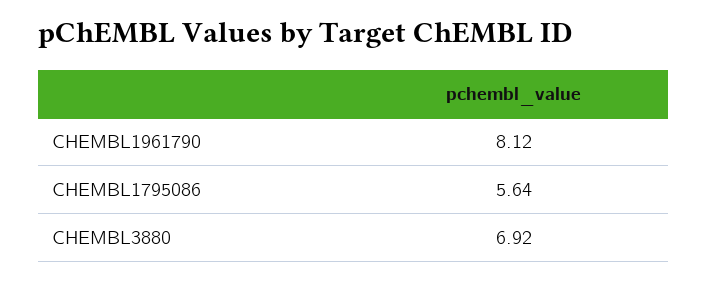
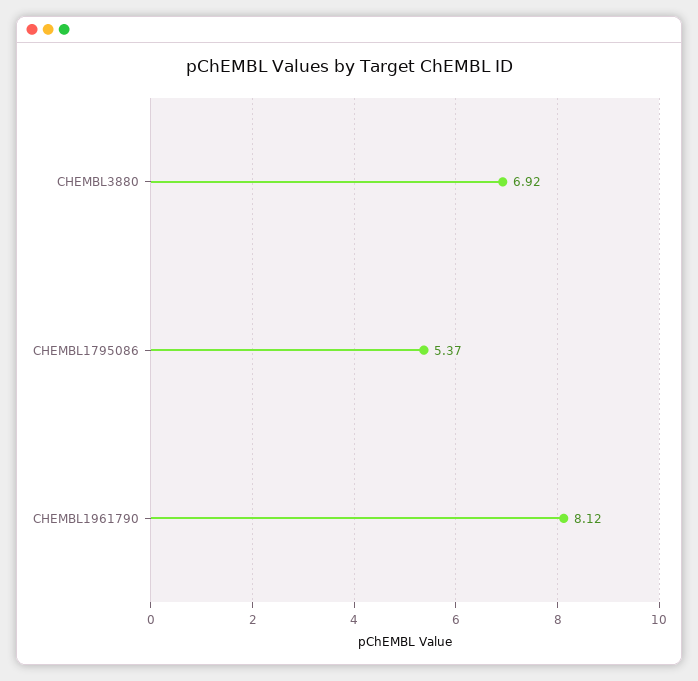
CHEMBL1795086: 5.64 -> 5.37

